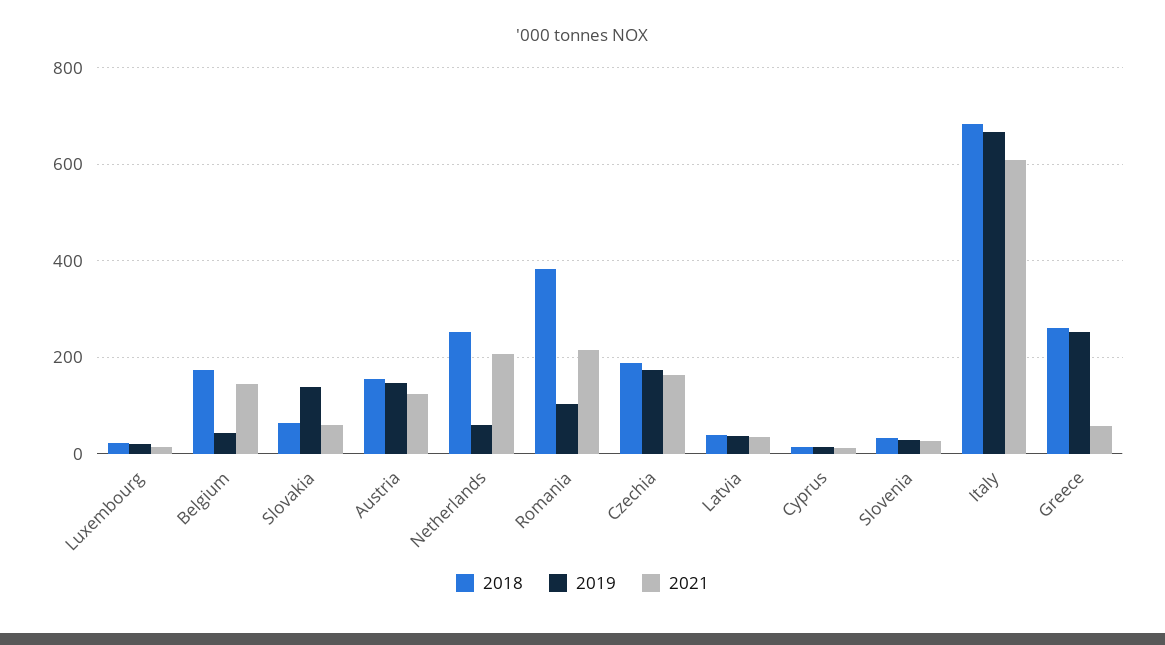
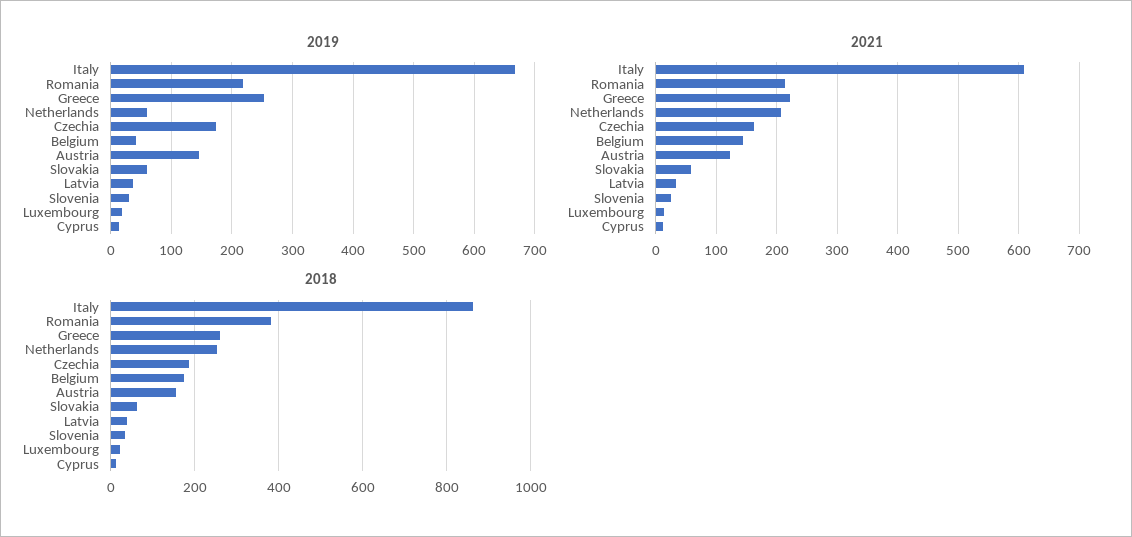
2019, Slovakia: 140 -> 60
2019, Romania: 100 -> 220
2018, Italy: 680 -> 860
2021, Greece: 60 -> 220

